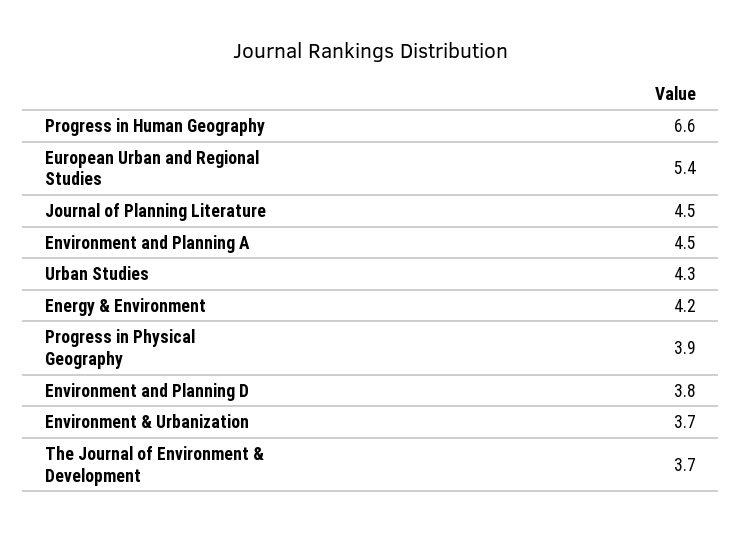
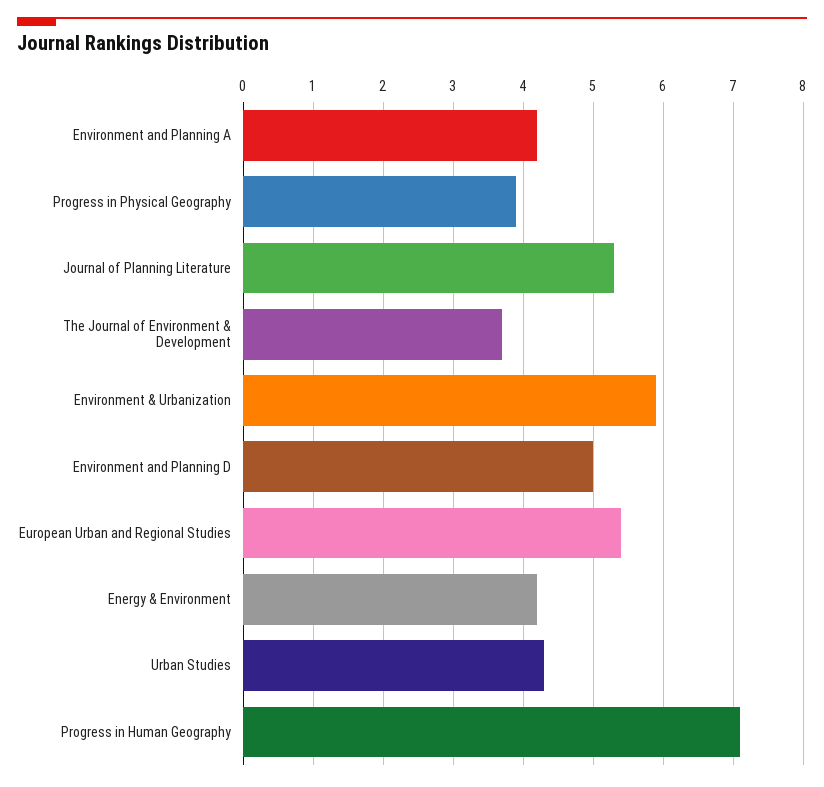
Progress in Human Geography: 6.6 -> 7.1
Journal of Planning Literature: 4.5 -> 5.3
Environment and Planning A: 4.5 -> 4.2
Environment and Planning D: 3.8 -> 5
Environment & Urbanization: 3.7 -> 5.9

